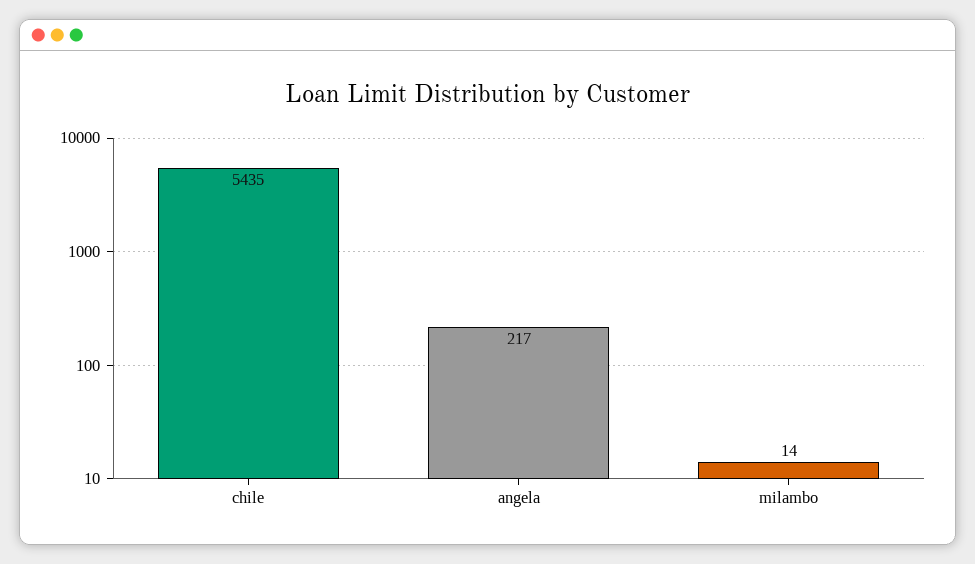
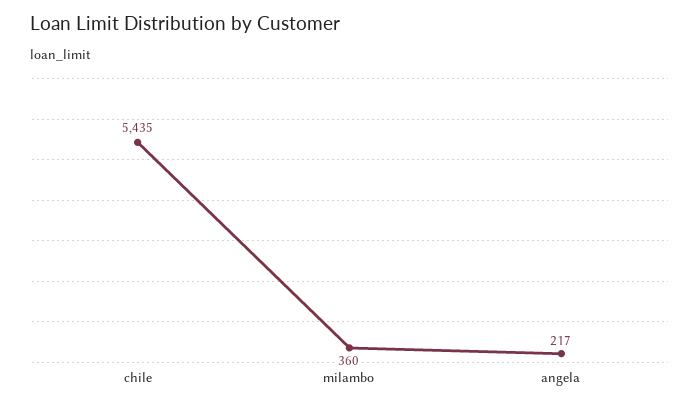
milambo: 14 -> 360

